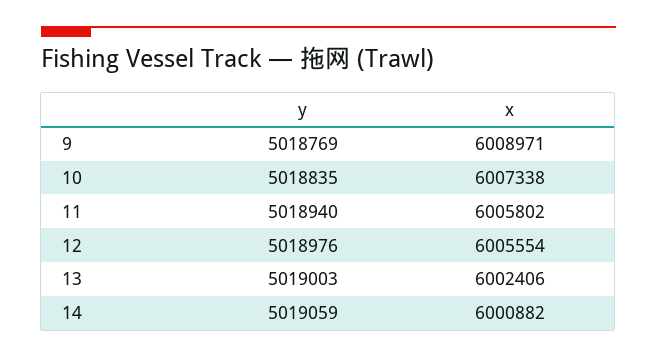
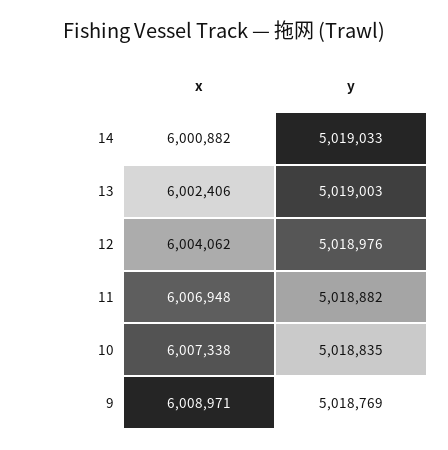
y, 11: 5018940 -> 5018882
x, 11: 6005802 -> 6006948
x, 12: 6005554 -> 6004062
y, 14: 5019059 -> 5019033

